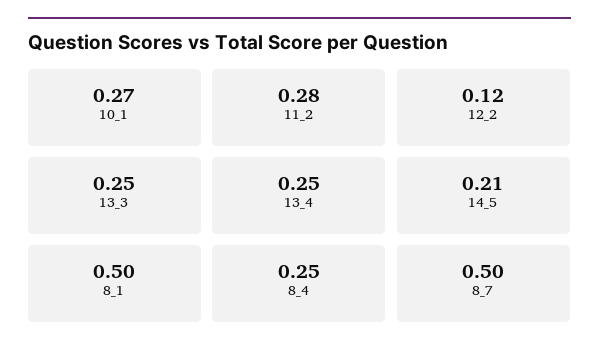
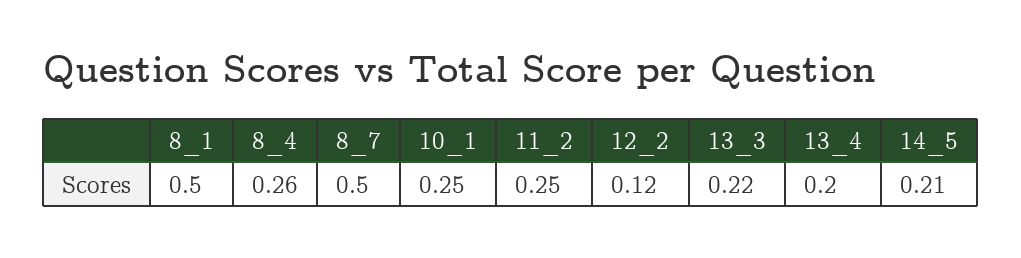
10_1: 0.27 -> 0.25
11_2: 0.28 -> 0.25
13_3: 0.25 -> 0.22
13_4: 0.25 -> 0.2
8_4: 0.25 -> 0.26

